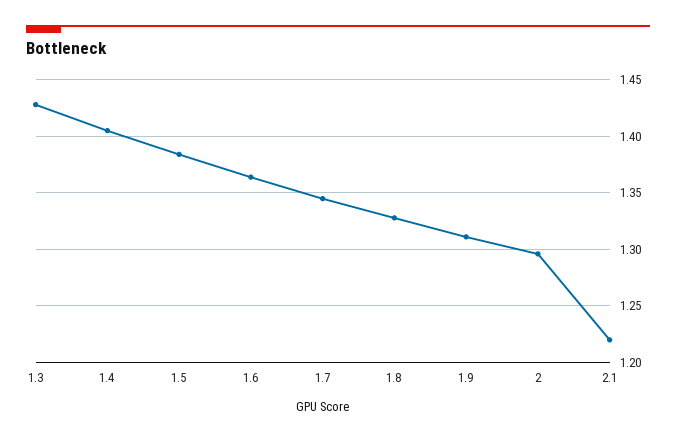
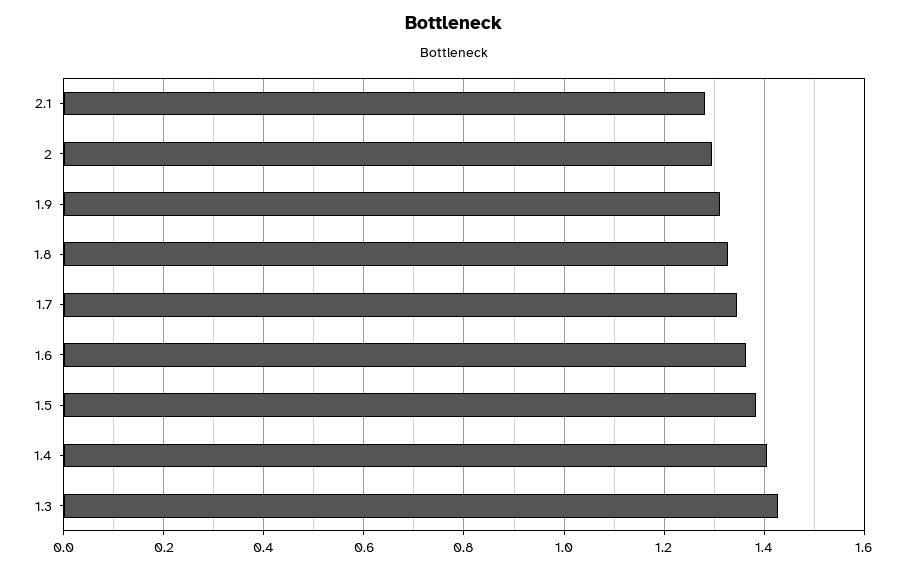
2.1: 1.22 -> 1.28

